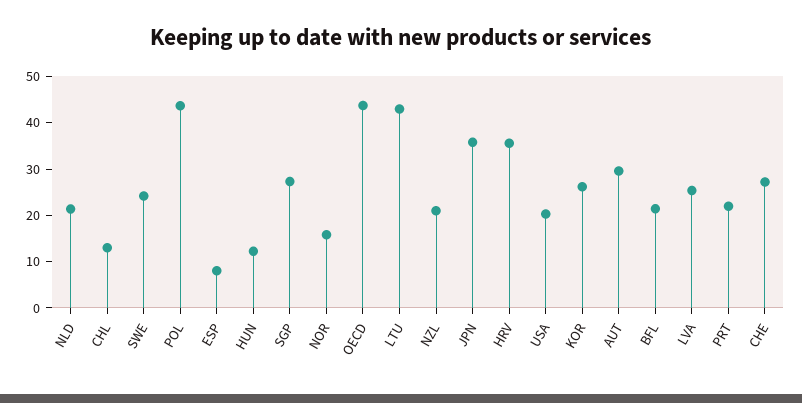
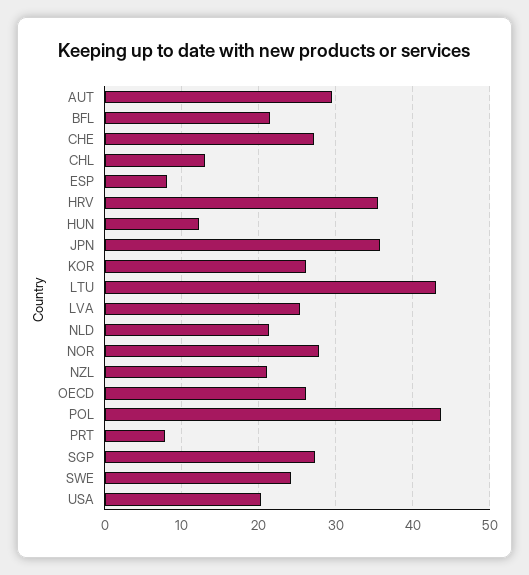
NOR: 16 -> 28
OECD: 44 -> 26
PRT: 22 -> 8

